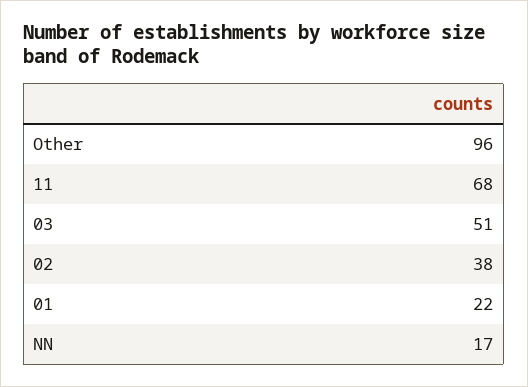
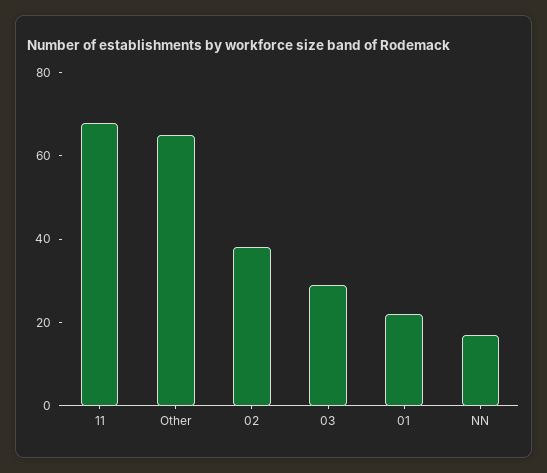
Other: 96 -> 65
03: 51 -> 30

